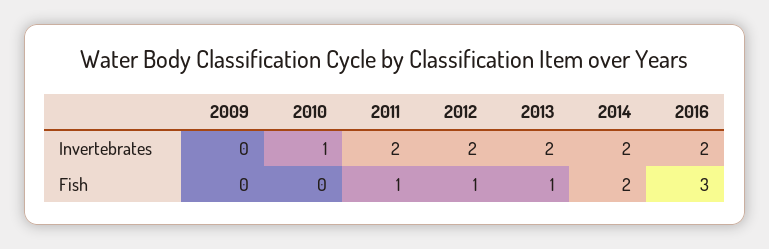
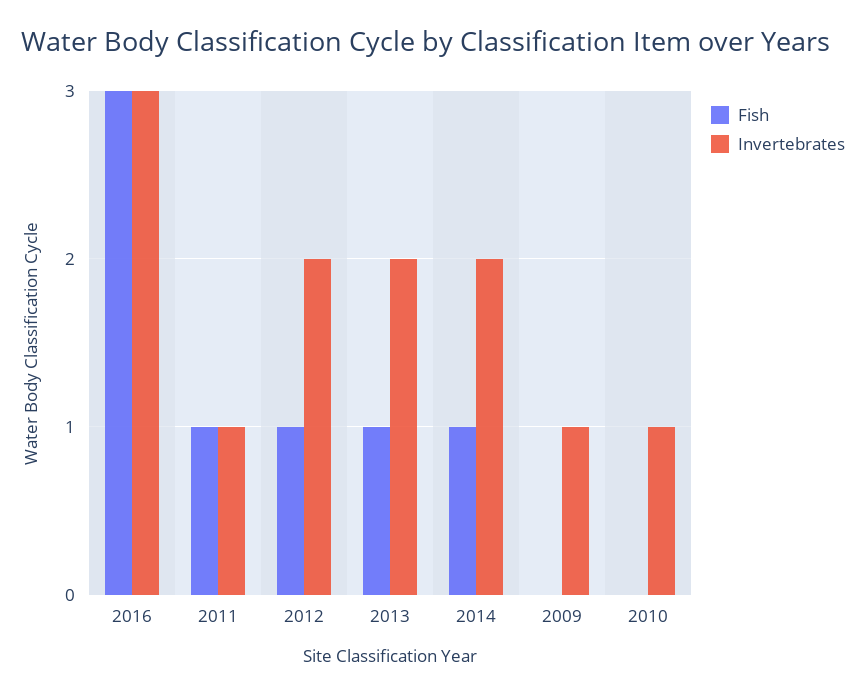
Invertebrates, 2009: 0 -> 1
Invertebrates, 2011: 2 -> 1
Invertebrates, 2016: 2 -> 3
Fish, 2014: 2 -> 1

